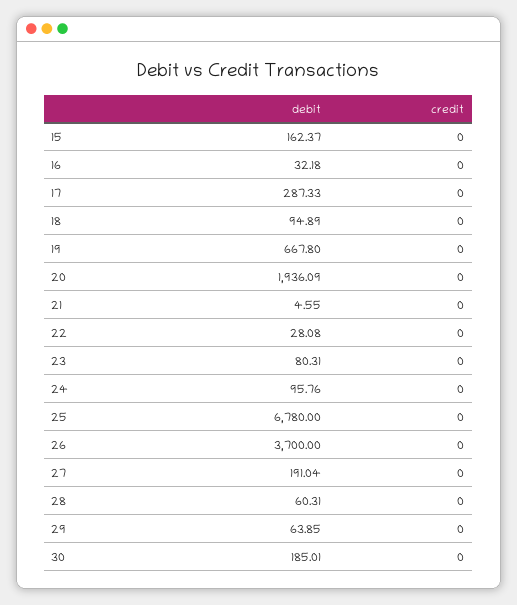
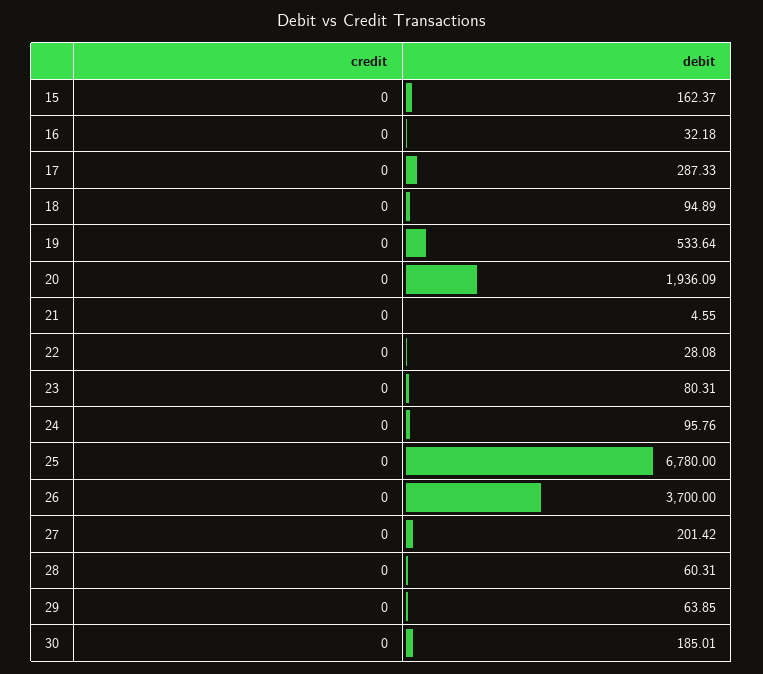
debit, 19: 667.8 -> 533.64
debit, 27: 191.04 -> 201.42

